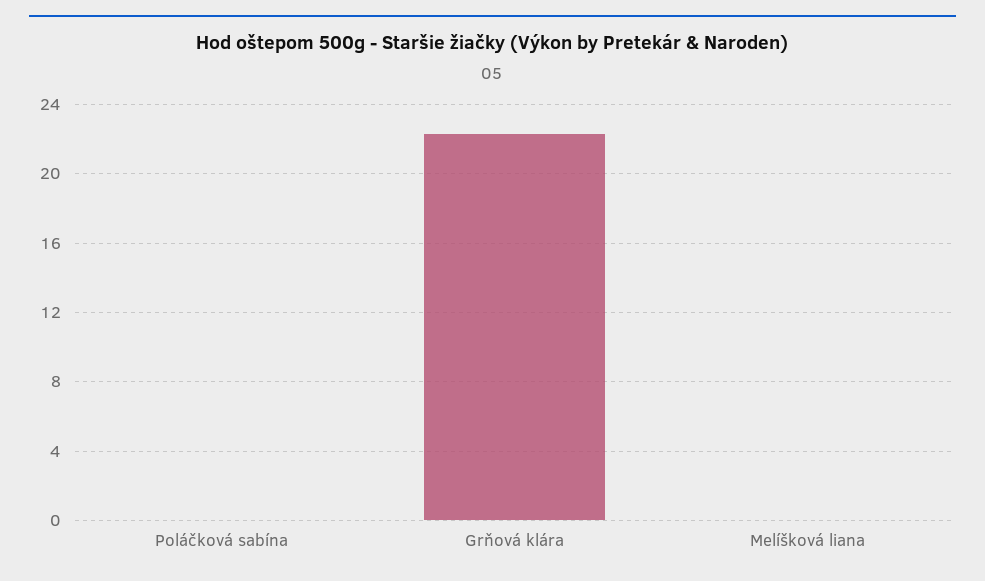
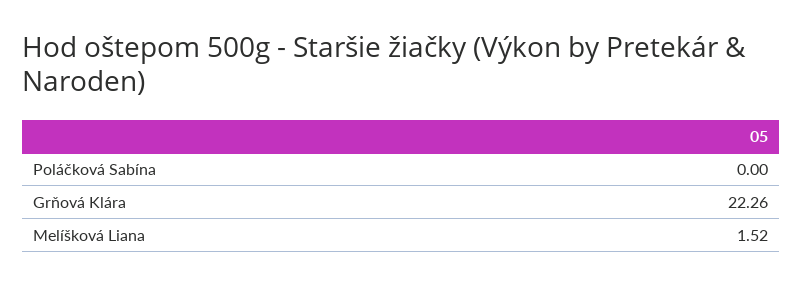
Melíšková liana: 0 -> 1.52

